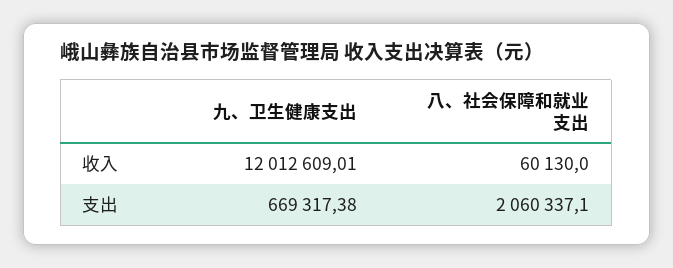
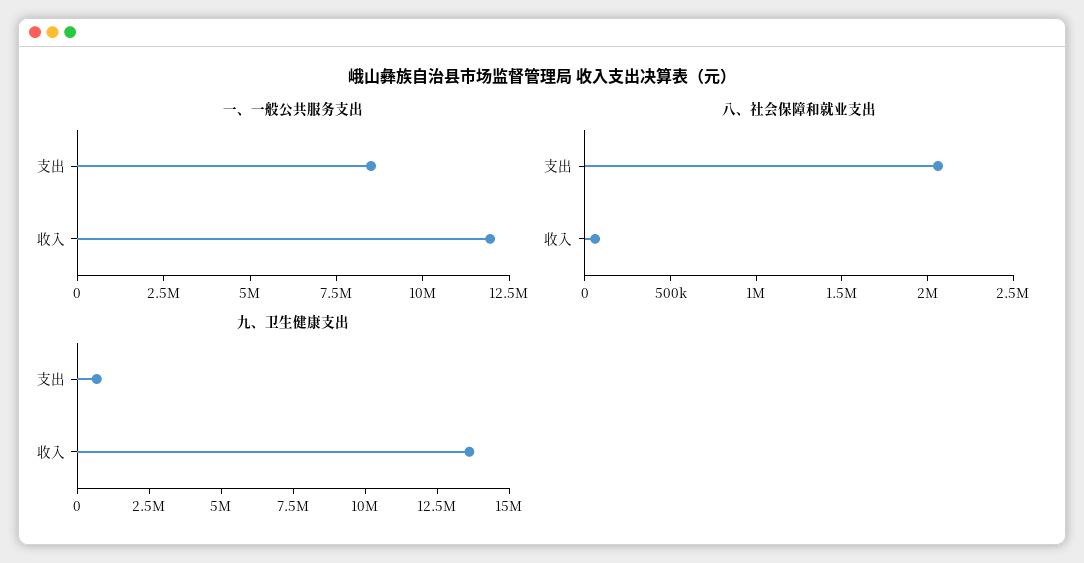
九、卫生健康支出, 收入: 12012609.01 -> 13500000
一、一般公共服务支出, 支出: none -> 8500000
一、一般公共服务支出, 收入: none -> 12000000

